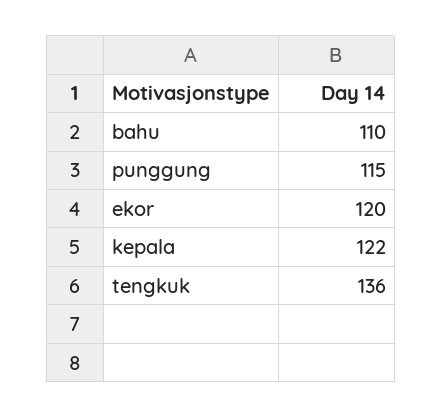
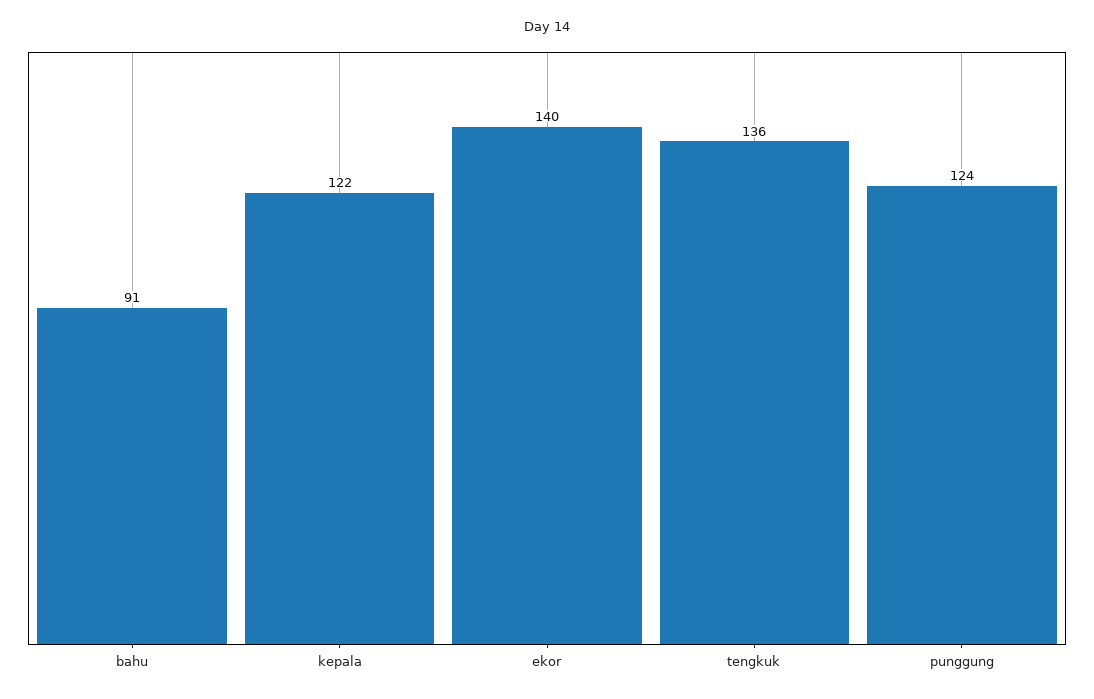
bahu: 110 -> 91
punggung: 115 -> 124
ekor: 120 -> 140

